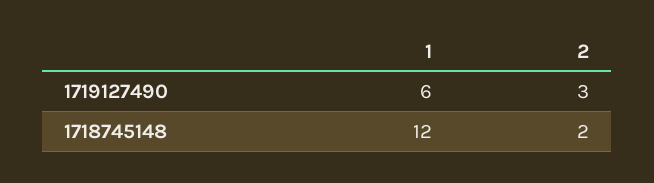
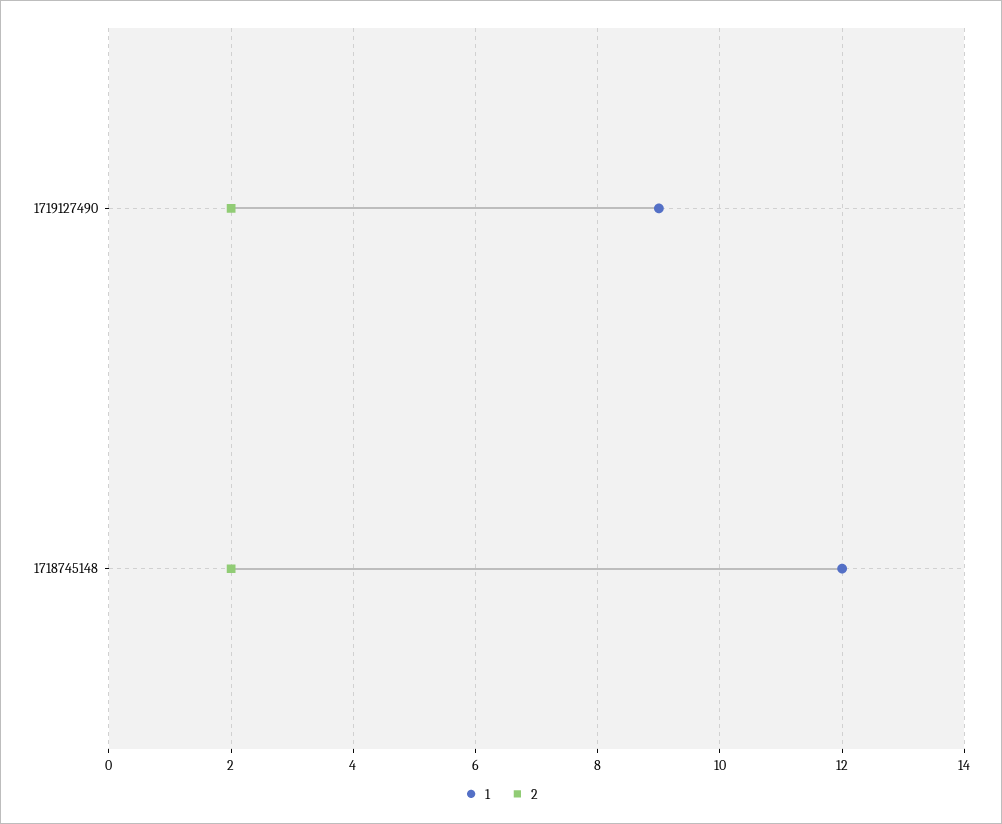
1, 1719127490: 6 -> 9
2, 1719127490: 3 -> 2

